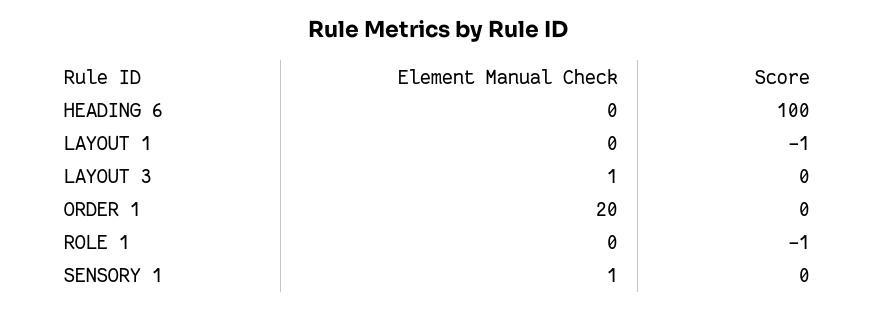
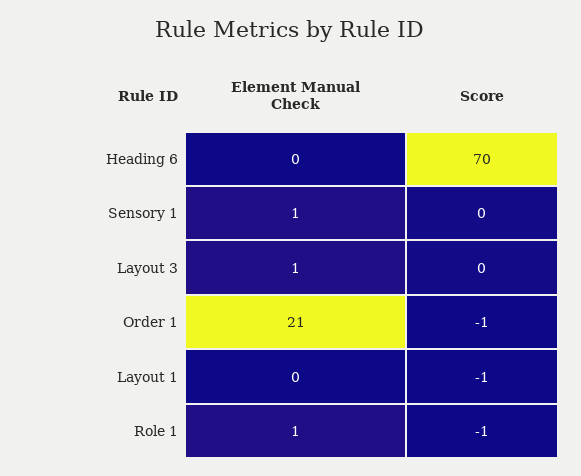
Score, HEADING 6: 100 -> 70
Element Manual Check, ORDER 1: 20 -> 21
Score, ORDER 1: 0 -> -1
Element Manual Check, ROLE 1: 0 -> 1

